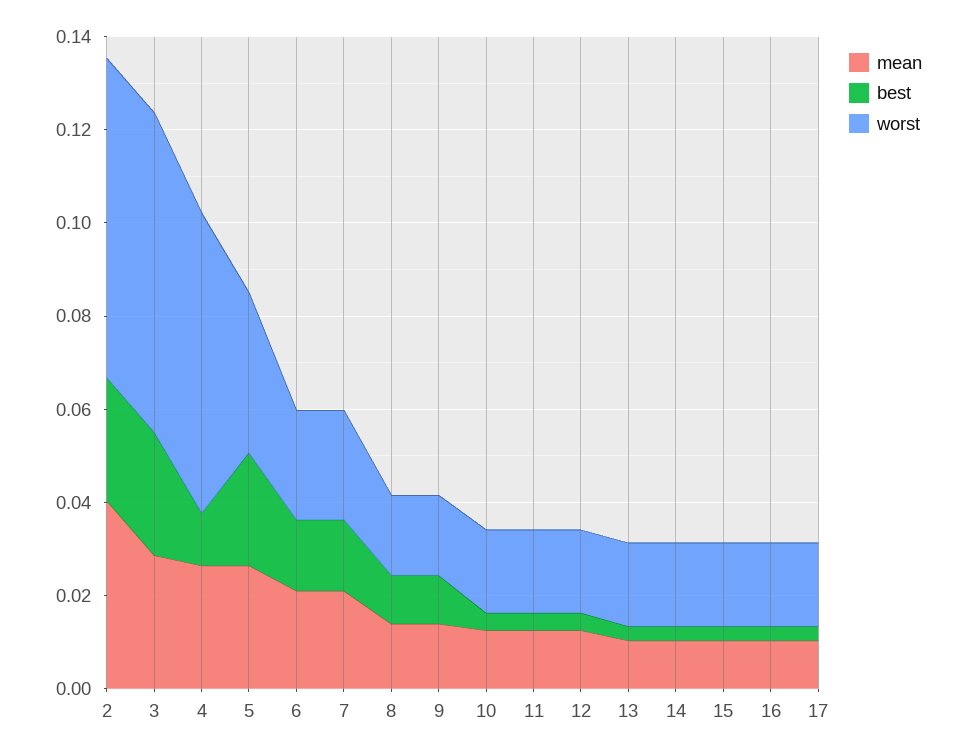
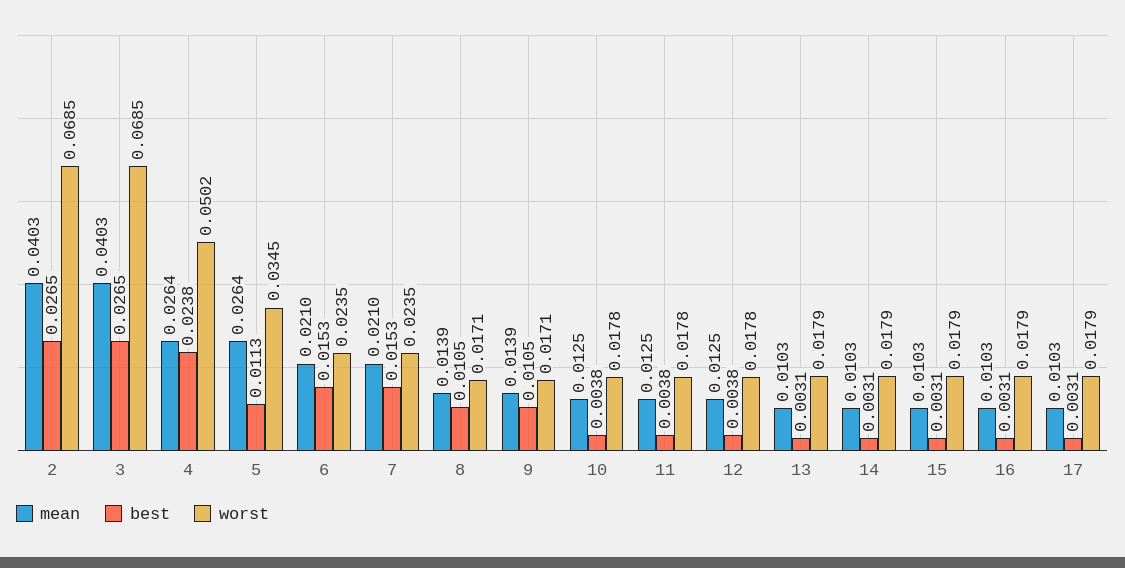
mean, 3: 0.03 -> 0.0403
best, 4: 0.01 -> 0.0238
worst, 4: 0.065 -> 0.0502
best, 5: 0.025 -> 0.0113

